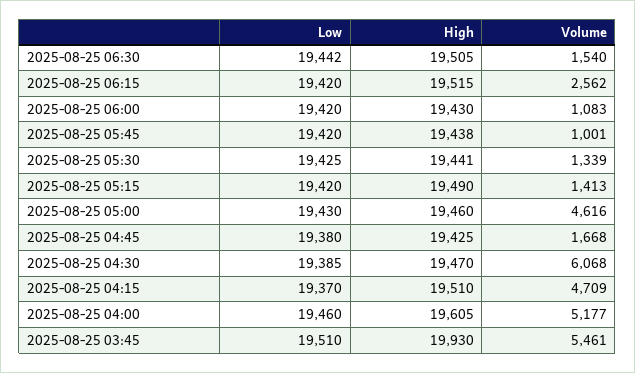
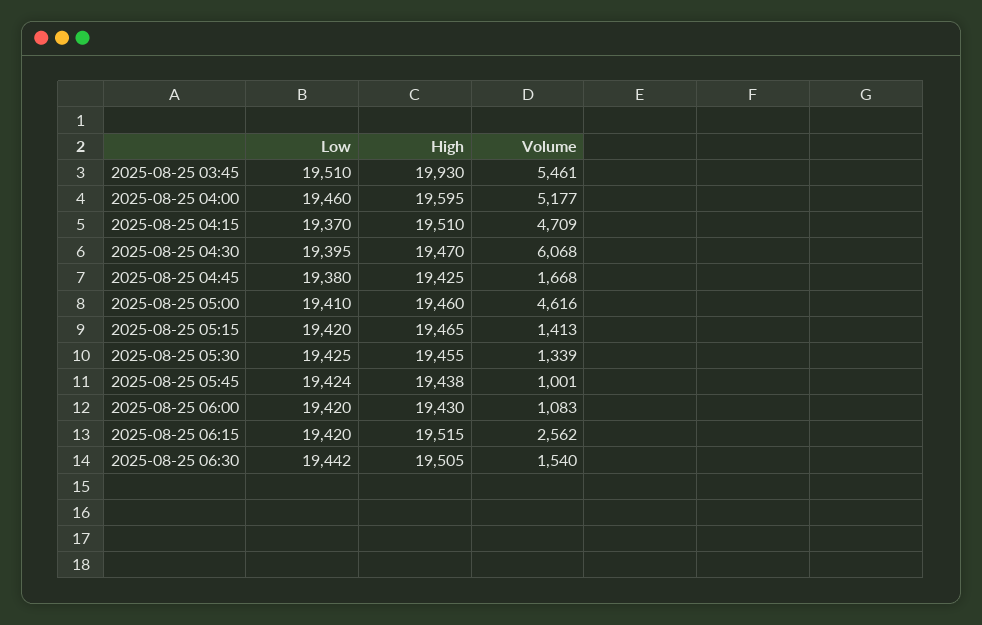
Low, 2025-08-25 05:45: 19420 -> 19424
High, 2025-08-25 05:30: 19441 -> 19455
High, 2025-08-25 05:15: 19490 -> 19465
Low, 2025-08-25 05:00: 19430 -> 19410
Low, 2025-08-25 04:30: 19385 -> 19395
High, 2025-08-25 04:00: 19605 -> 19595

